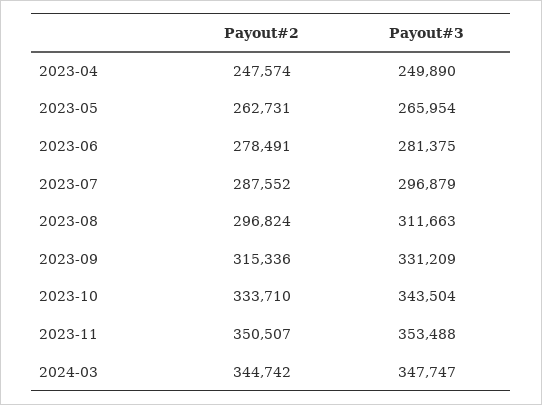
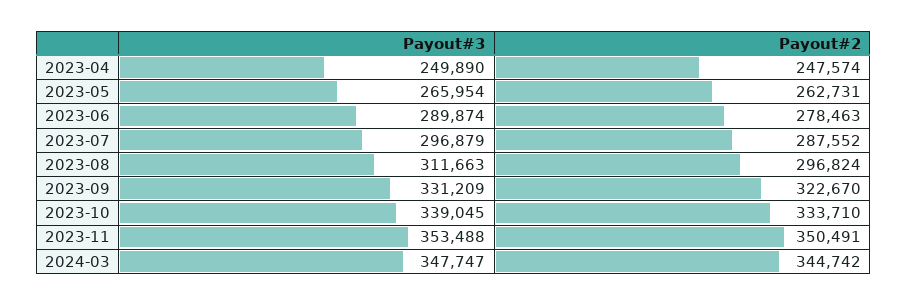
Payout#2, 2023-06: 278491 -> 278463
Payout#3, 2023-06: 281375 -> 289874
Payout#2, 2023-09: 315336 -> 322670
Payout#3, 2023-10: 343504 -> 339045
Payout#2, 2023-11: 350507 -> 350491

